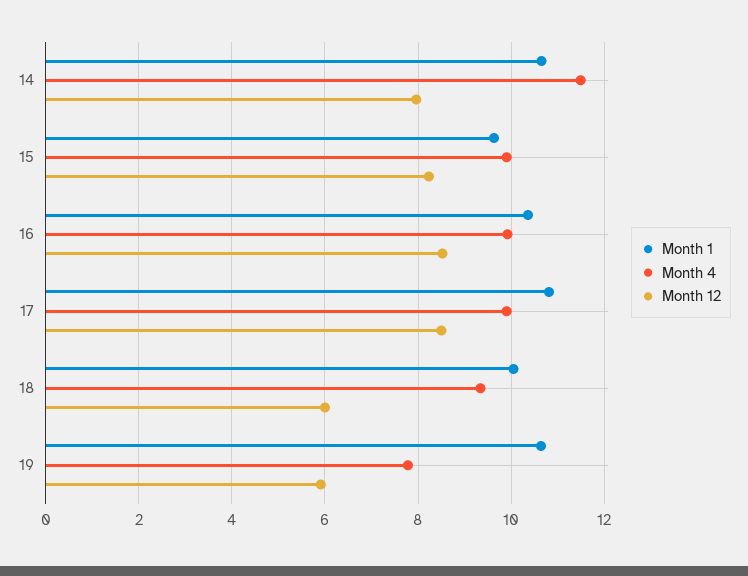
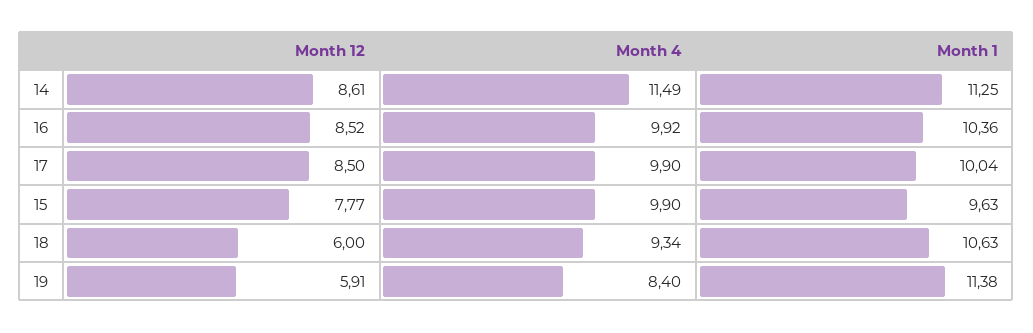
Month 1, 14: 10.6 -> 11.25
Month 12, 14: 8 -> 8.61
Month 12, 15: 8.2 -> 7.77
Month 1, 17: 10.8 -> 10.04
Month 1, 18: 10 -> 10.63
Month 1, 19: 10.6 -> 11.38
Month 4, 19: 7.8 -> 8.4

